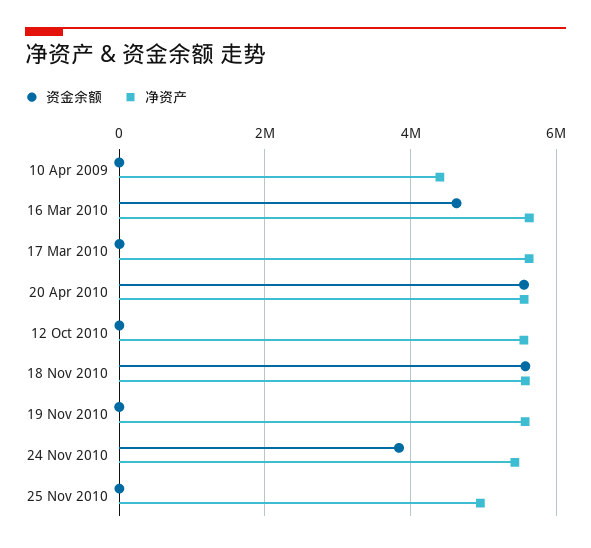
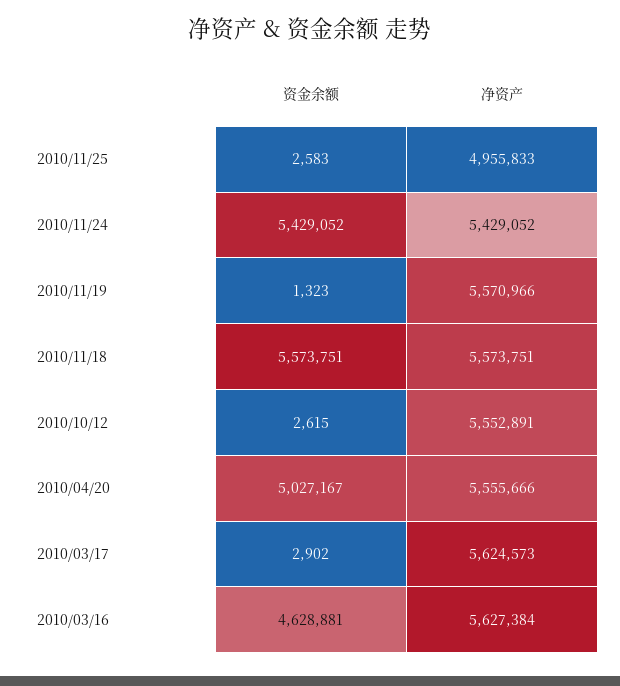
资金余额, 10 Apr 2009: 0 -> none
净资产, 10 Apr 2009: 4400000 -> none
资金余额, 20 Apr 2010: 5600000 -> 5027167
资金余额, 24 Nov 2010: 3800000 -> 5429052

